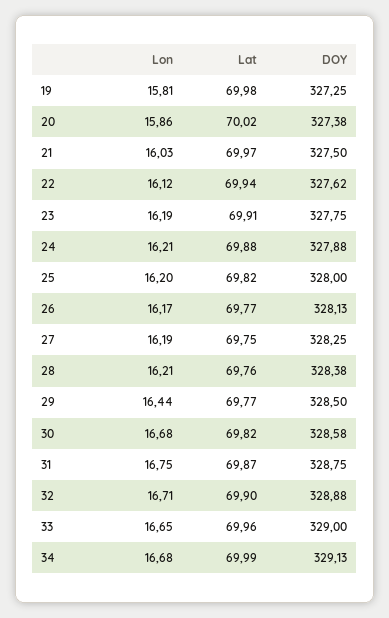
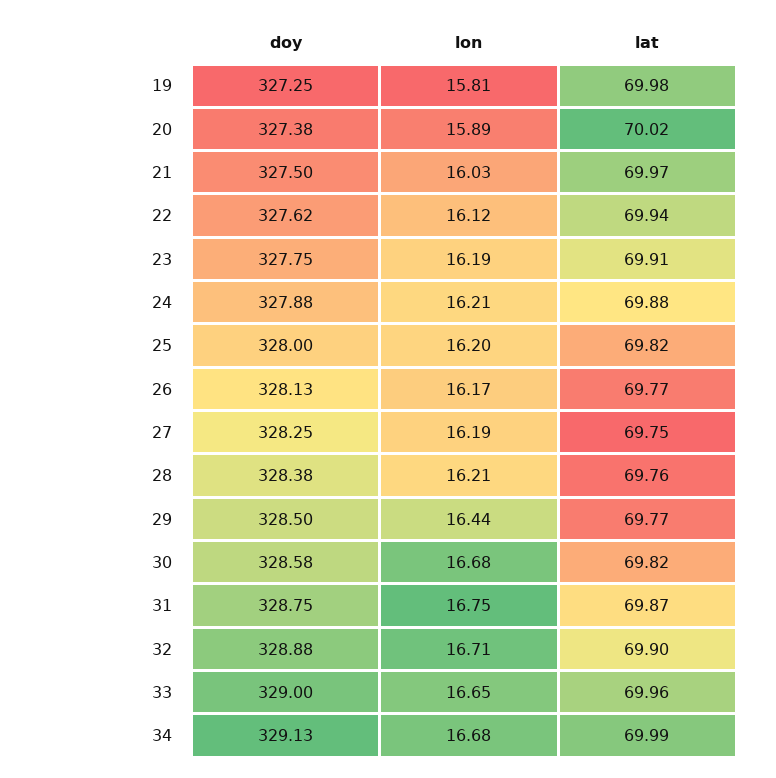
Lon, 20: 15.86 -> 15.89

